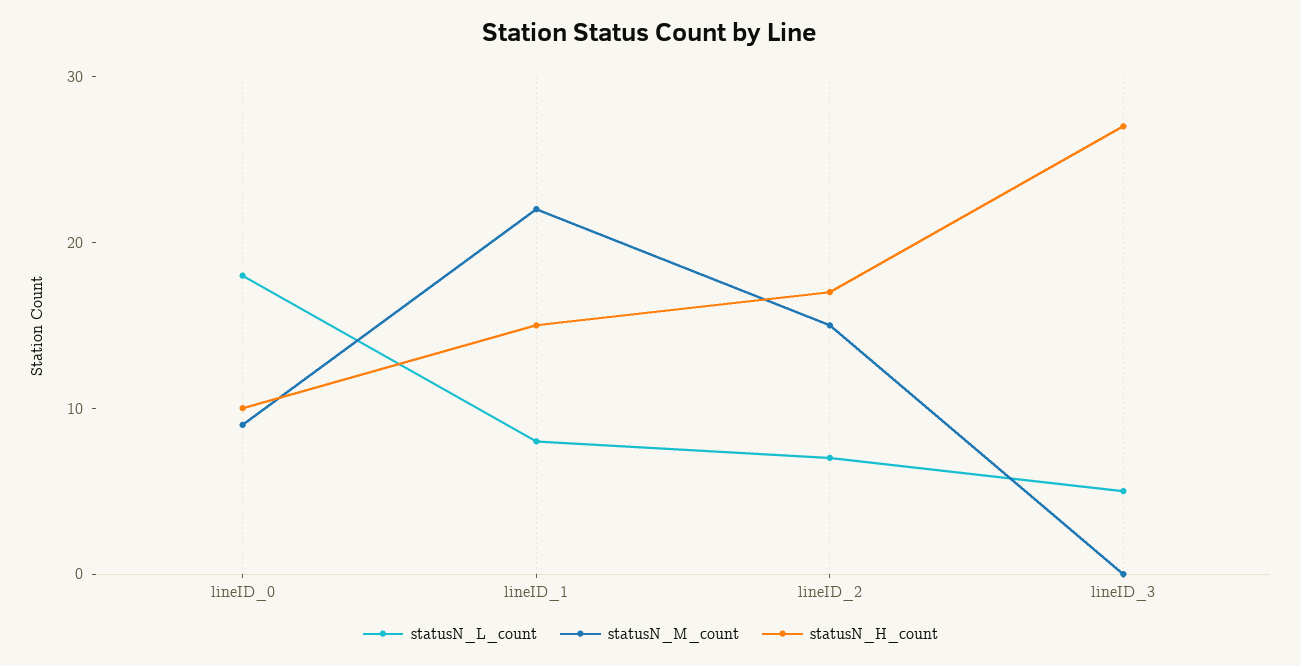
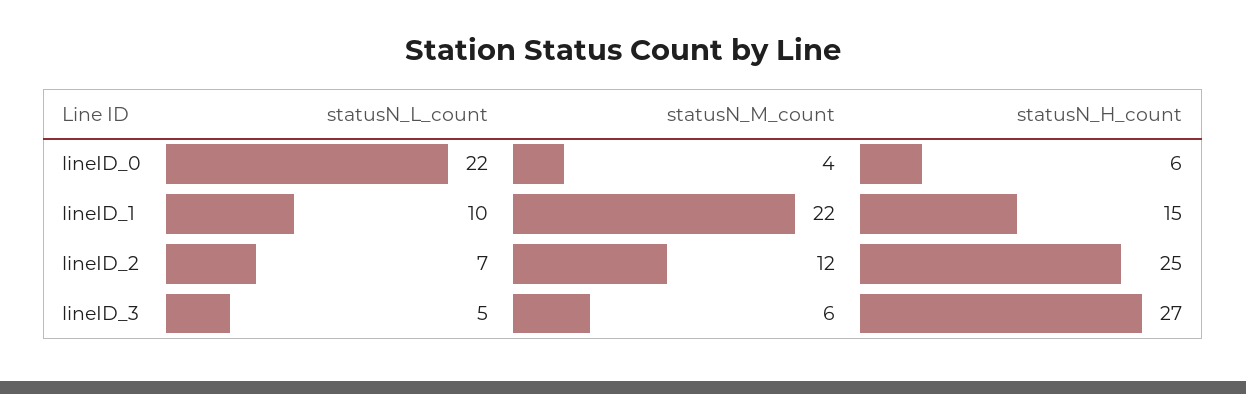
statusN_L_count, lineID_0: 18 -> 22
statusN_M_count, lineID_0: 9 -> 4
statusN_H_count, lineID_0: 10 -> 6
statusN_L_count, lineID_1: 8 -> 10
statusN_M_count, lineID_2: 15 -> 12
statusN_H_count, lineID_2: 17 -> 25
statusN_M_count, lineID_3: 0 -> 6

